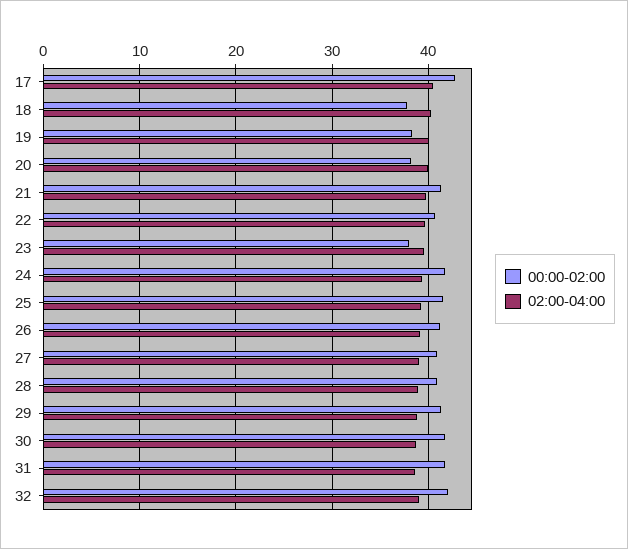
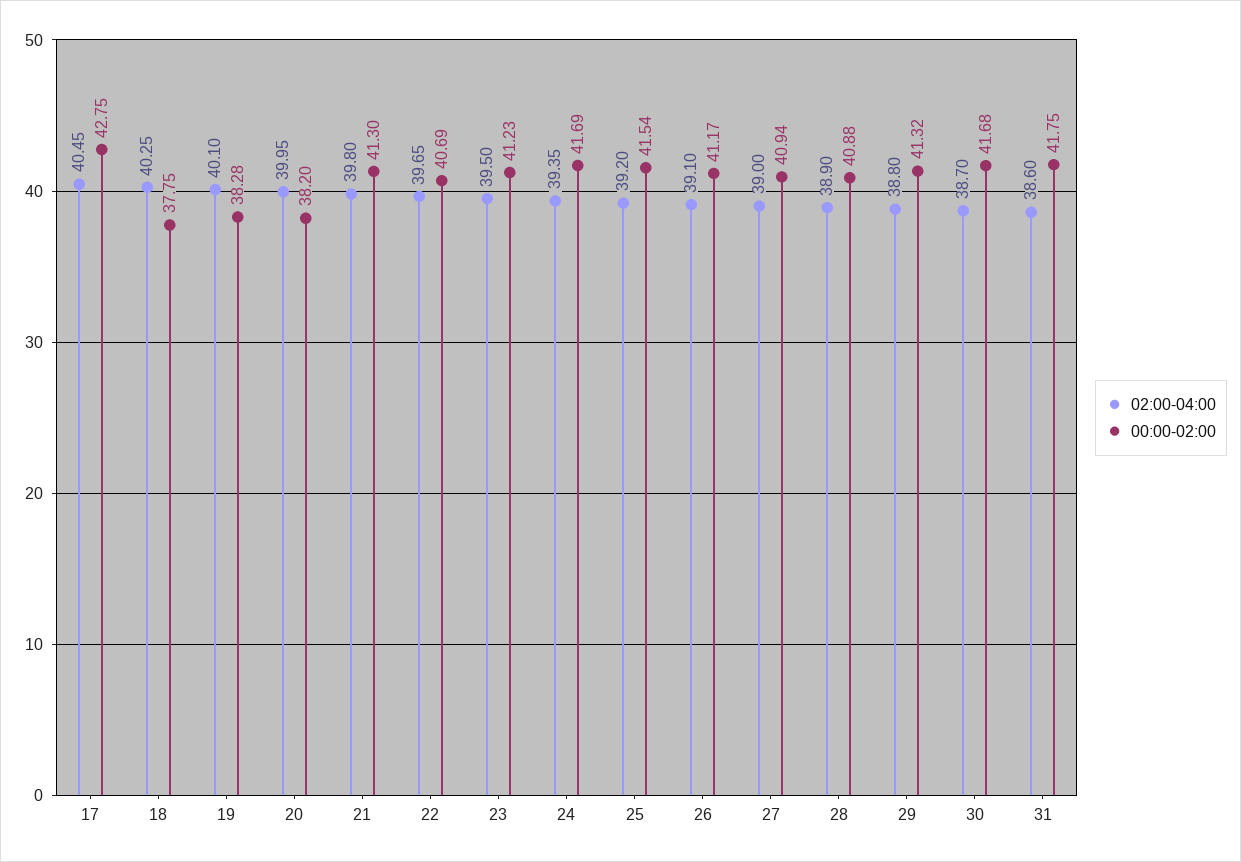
00:00-02:00, 23: 38 -> 41.23
00:00-02:00, 32: 42 -> none
02:00-04:00, 32: 39 -> none

